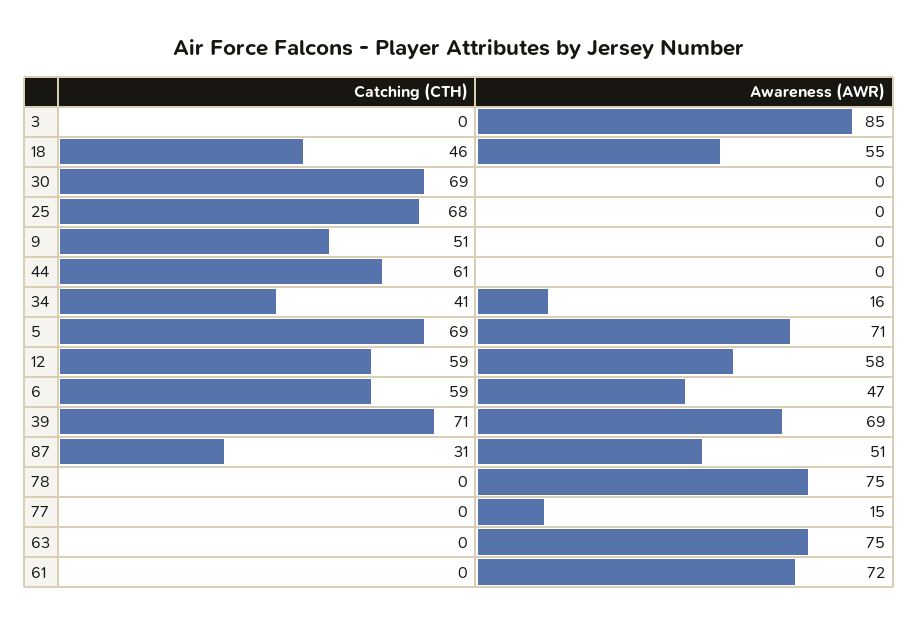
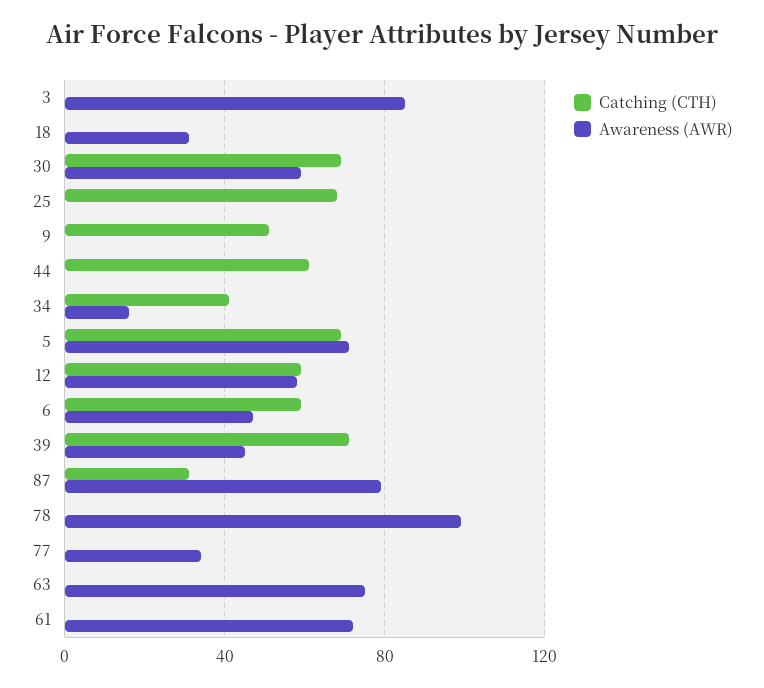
Catching (CTH), 18: 46 -> 0
Awareness (AWR), 18: 55 -> 30
Awareness (AWR), 30: 0 -> 60
Awareness (AWR), 39: 69 -> 45
Awareness (AWR), 87: 51 -> 80
Awareness (AWR), 78: 75 -> 100
Awareness (AWR), 77: 15 -> 35

